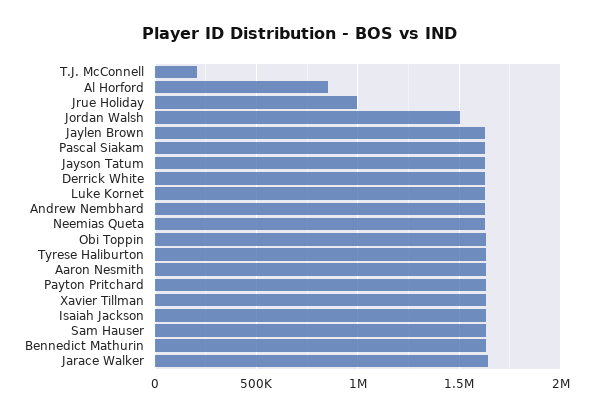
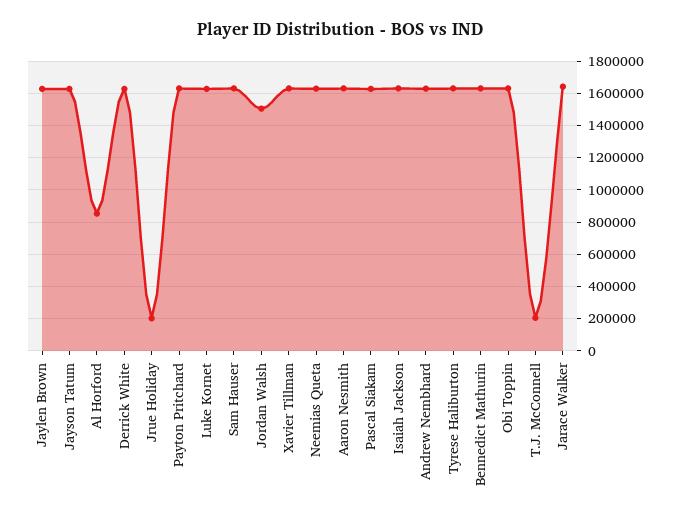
Jrue Holiday: 1000000 -> 200000

